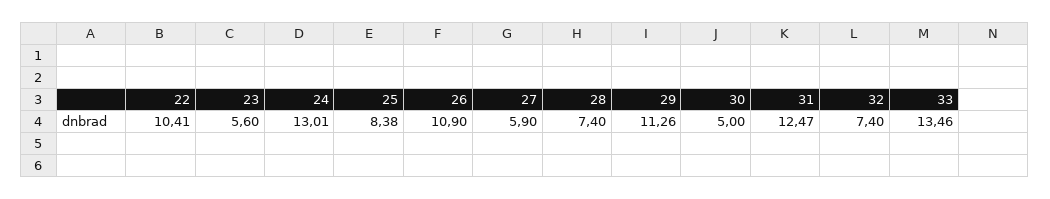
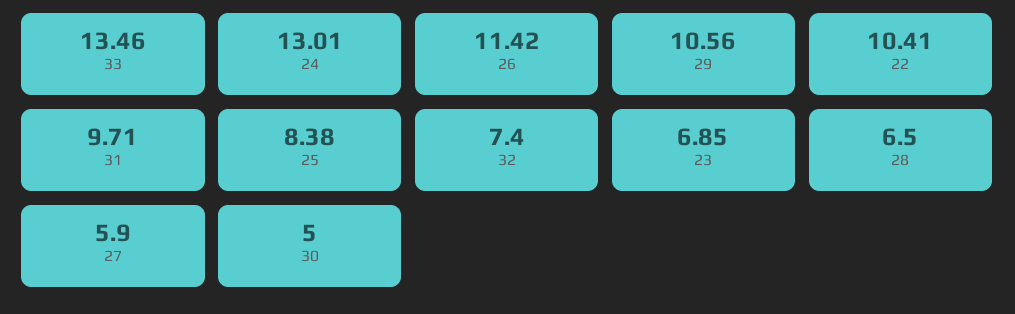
23: 5.6 -> 6.85
26: 10.9 -> 11.42
28: 7.4 -> 6.5
29: 11.26 -> 10.56
31: 12.47 -> 9.71

